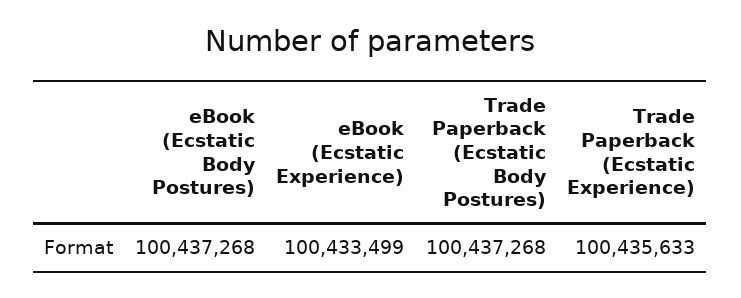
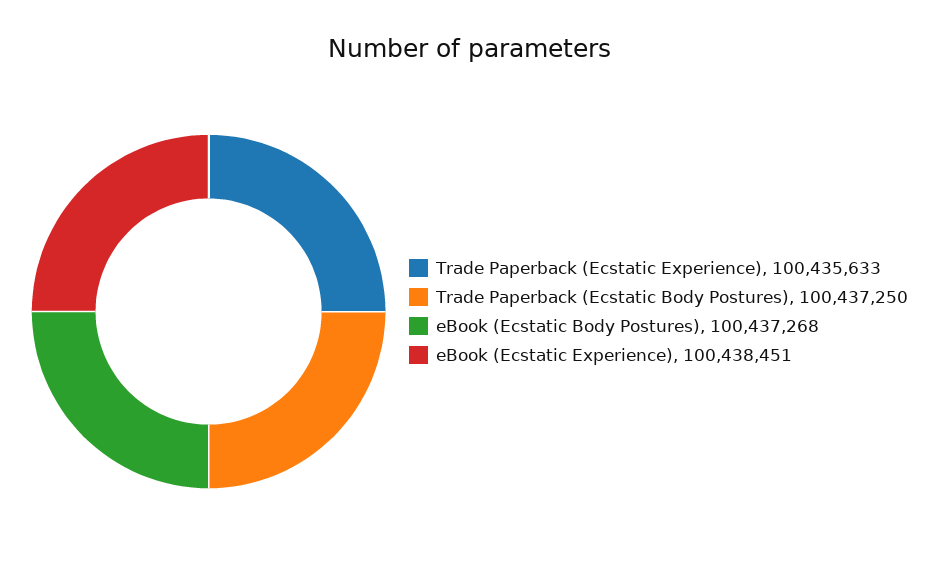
eBook (Ecstatic Experience): 100433499 -> 100438451
Trade Paperback (Ecstatic Body Postures): 100437268 -> 100437250

